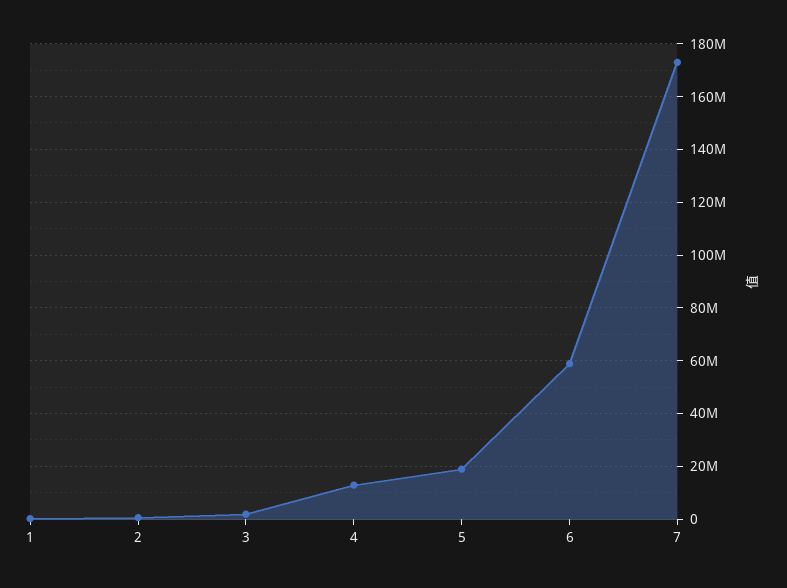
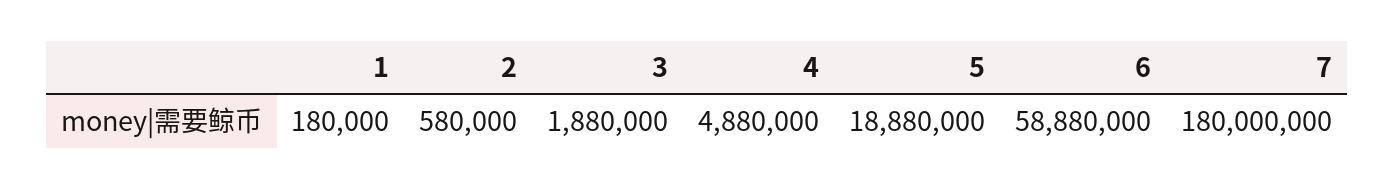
4: 12500000 -> 4880000
7: 172500000 -> 180000000

